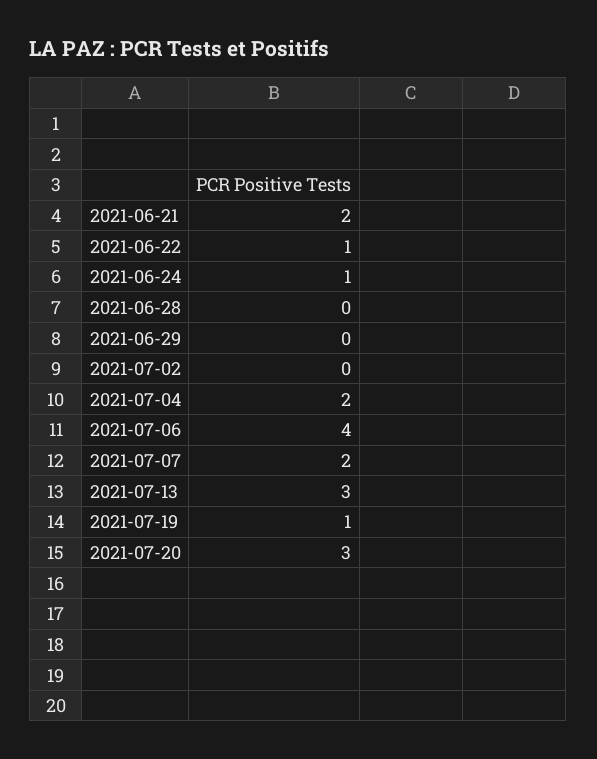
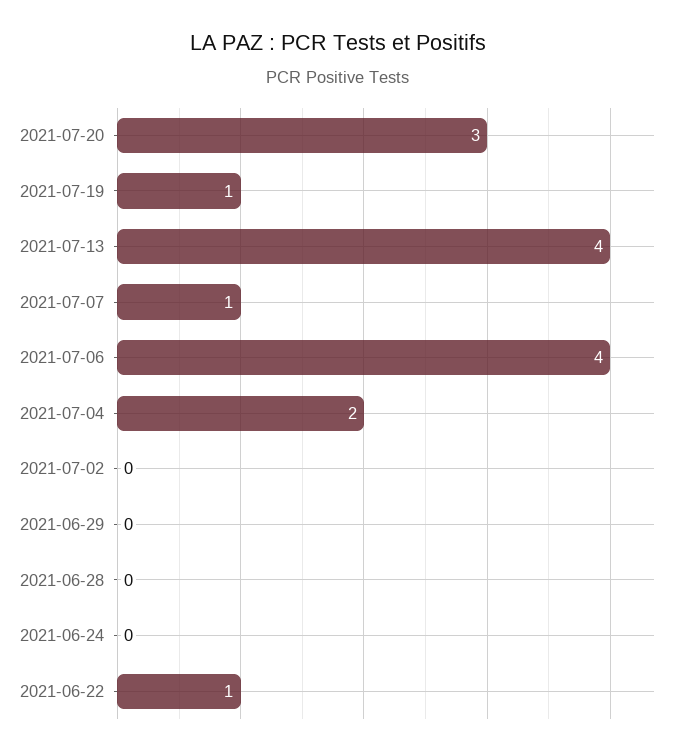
2021-06-21: 2 -> none
2021-06-24: 1 -> 0
2021-07-07: 2 -> 1
2021-07-13: 3 -> 4

